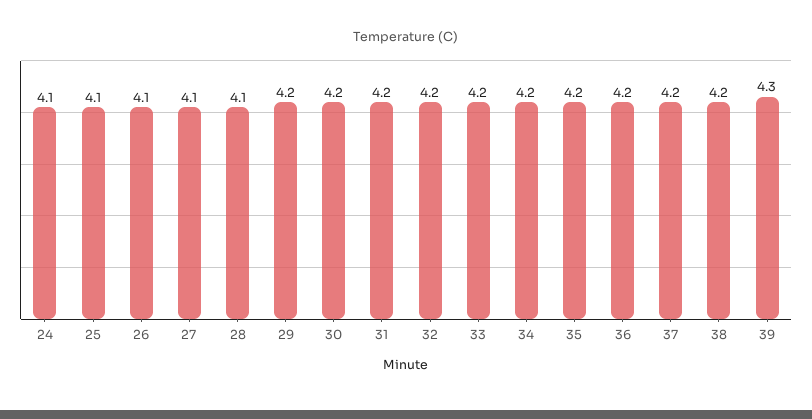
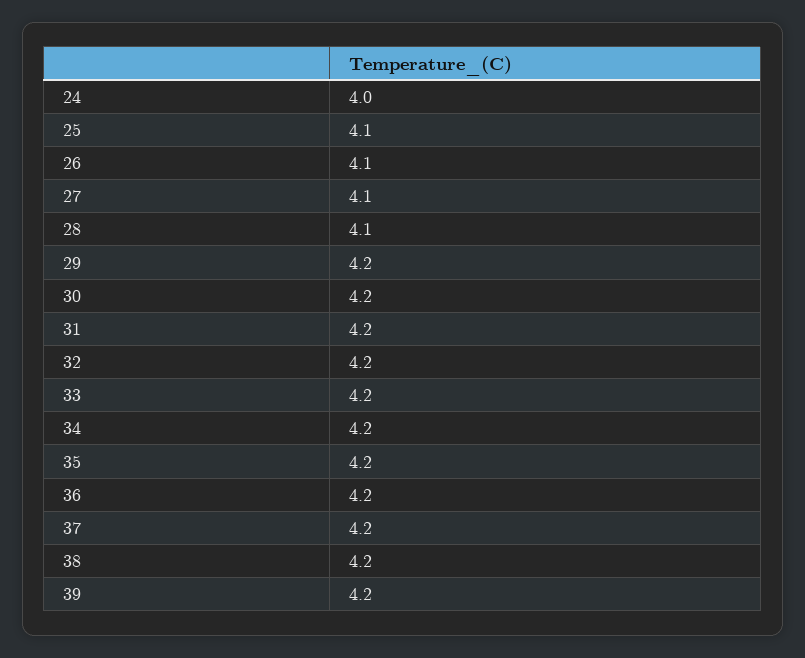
24: 4.1 -> 4
39: 4.3 -> 4.2

